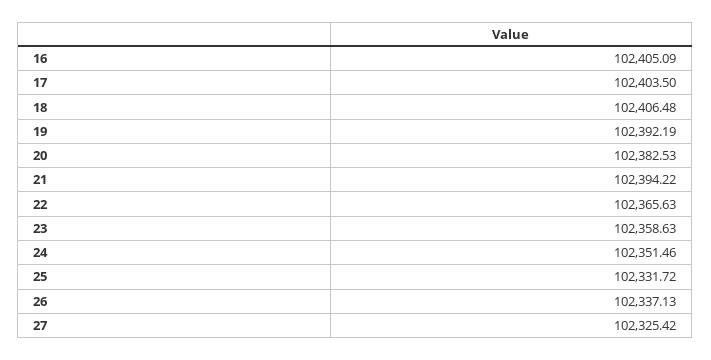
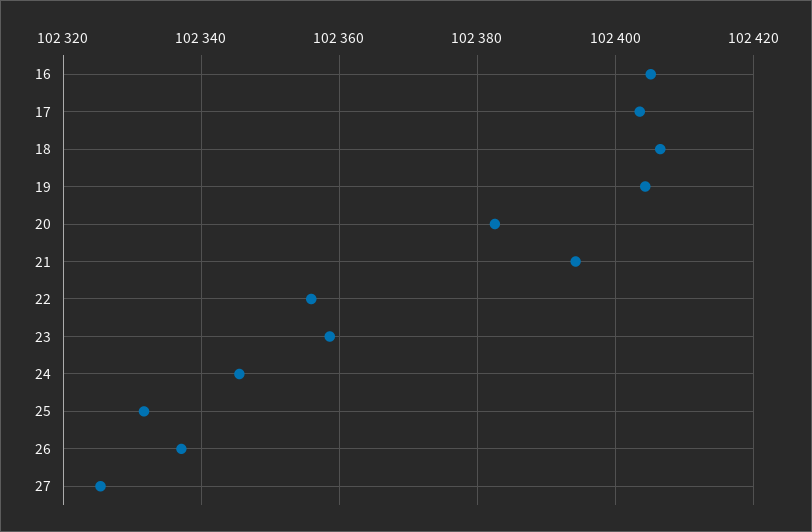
19: 102392.19 -> 102404
22: 102365.63 -> 102356
24: 102351.46 -> 102346

